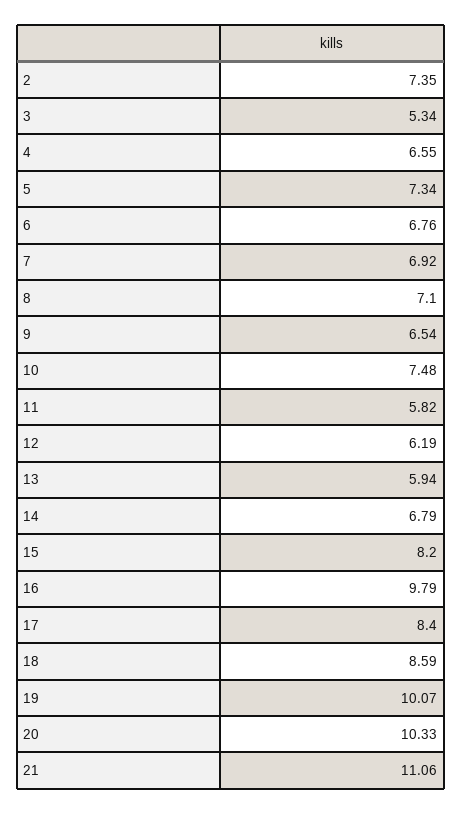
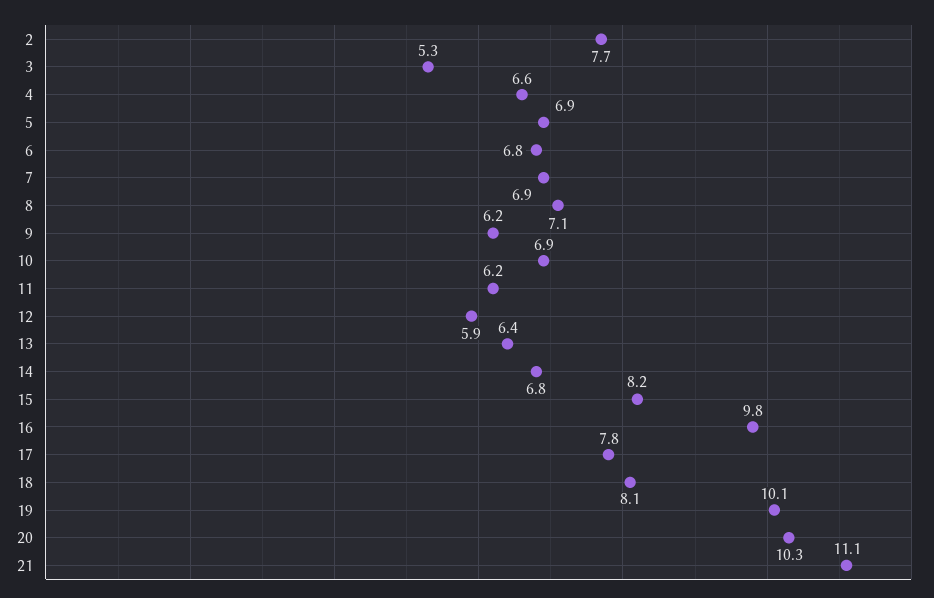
2: 7.35 -> 7.7
5: 7.34 -> 6.9
9: 6.54 -> 6.2
10: 7.48 -> 6.9
11: 5.82 -> 6.2
12: 6.19 -> 5.9
13: 5.94 -> 6.4
17: 8.4 -> 7.8
18: 8.59 -> 8.1

